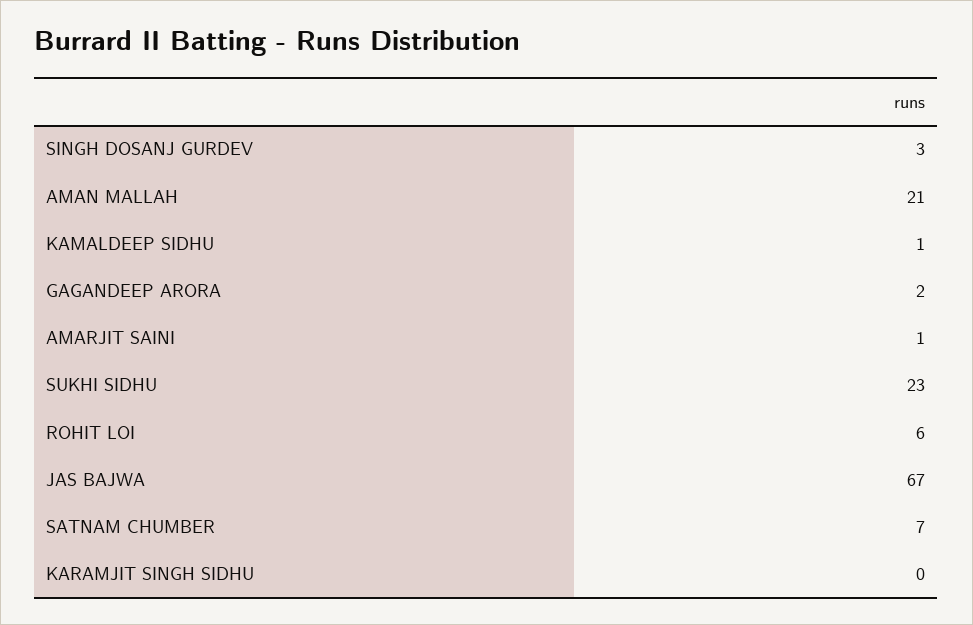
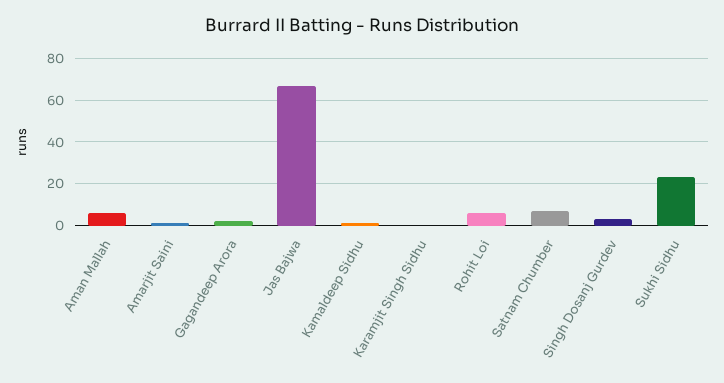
AMAN MALLAH: 21 -> 5

